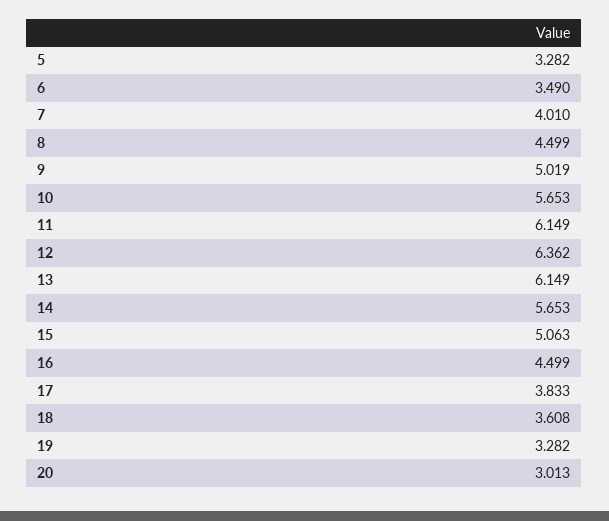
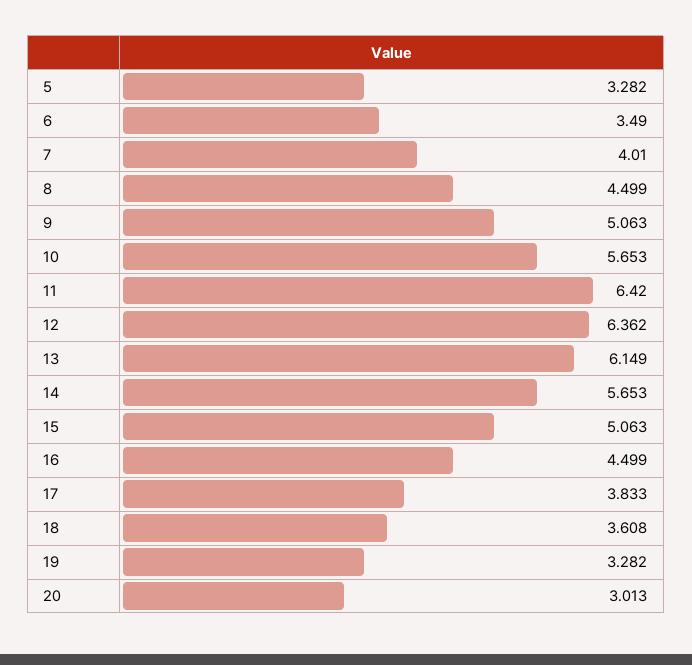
9: 5.019 -> 5.063
11: 6.149 -> 6.42

